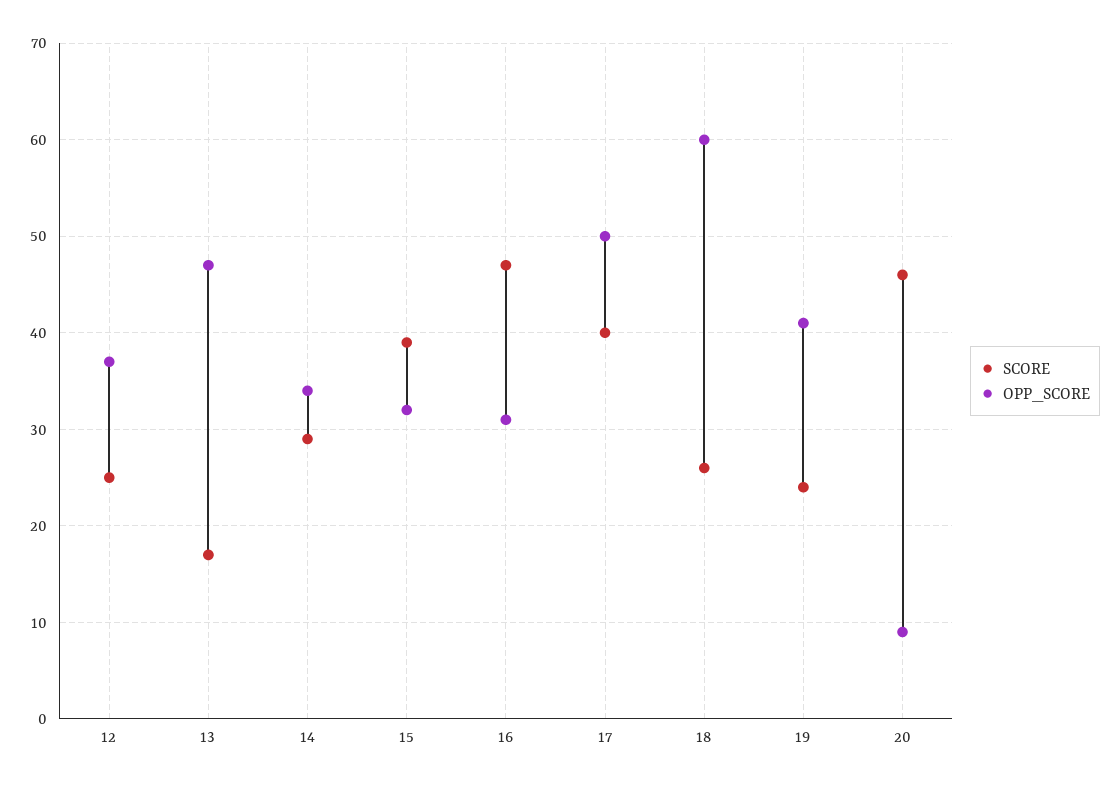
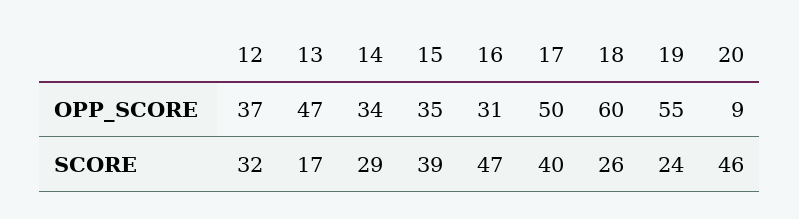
SCORE, 12: 25 -> 32
OPP_SCORE, 15: 32 -> 35
OPP_SCORE, 19: 41 -> 55

